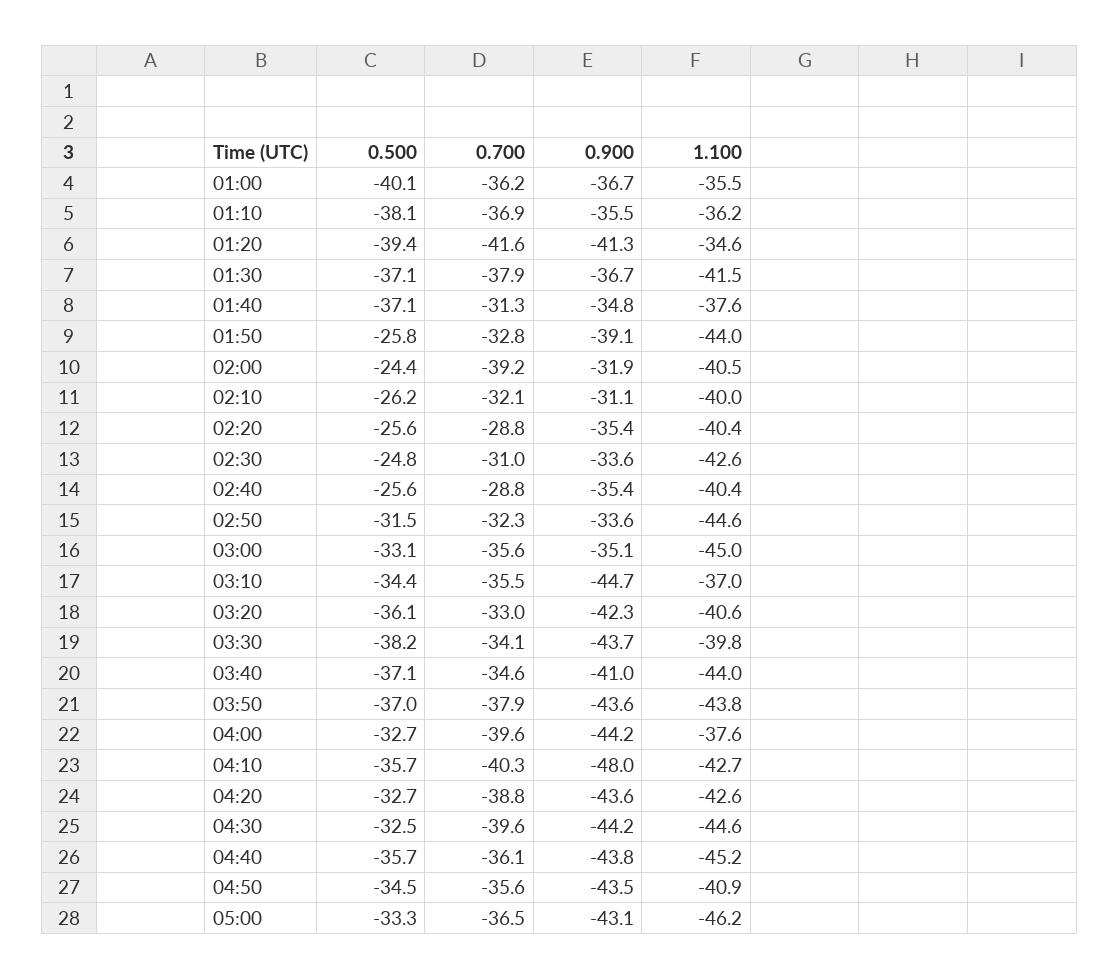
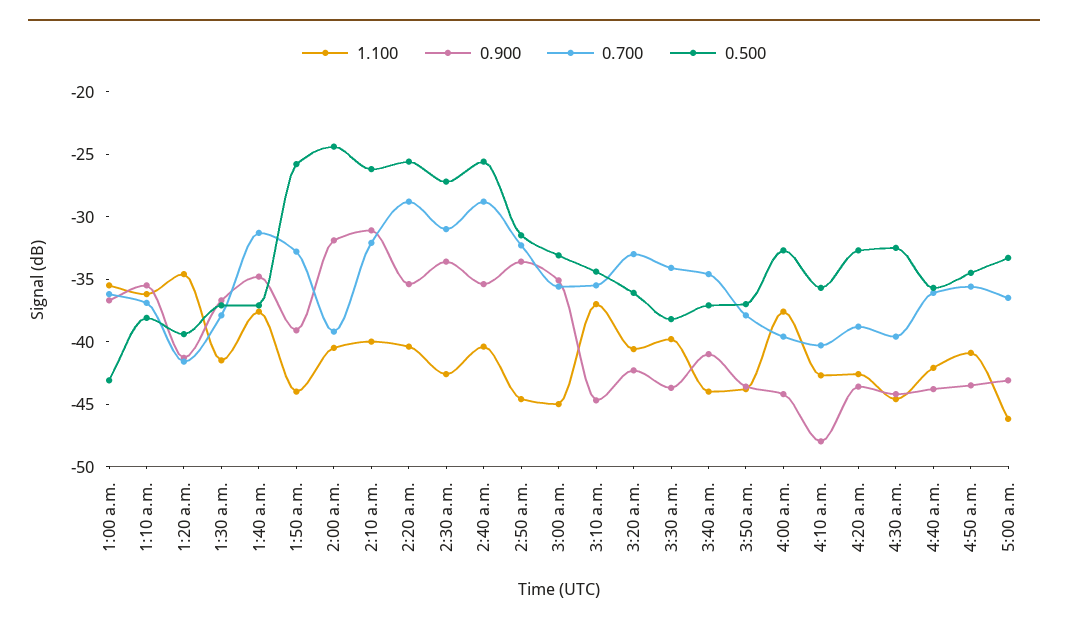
0.500, 01:00: -40.1 -> -43
0.500, 02:30: -24.8 -> -27
1.100, 04:40: -45.2 -> -42

